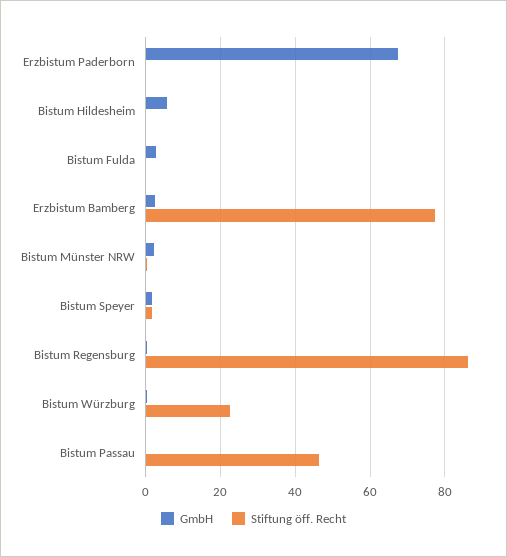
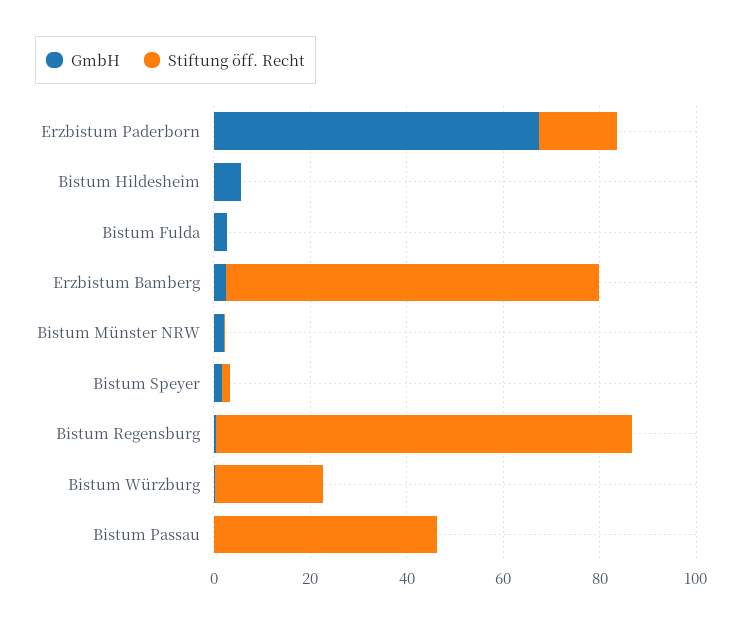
Stiftung öff. Recht, Erzbistum Paderborn: 0 -> 15

